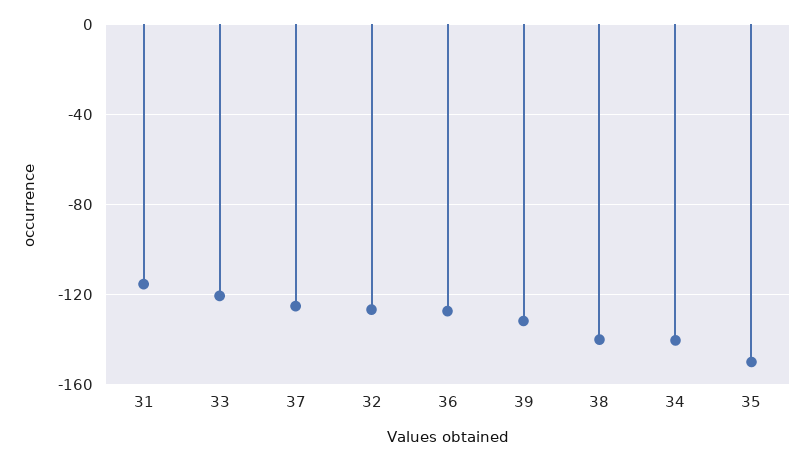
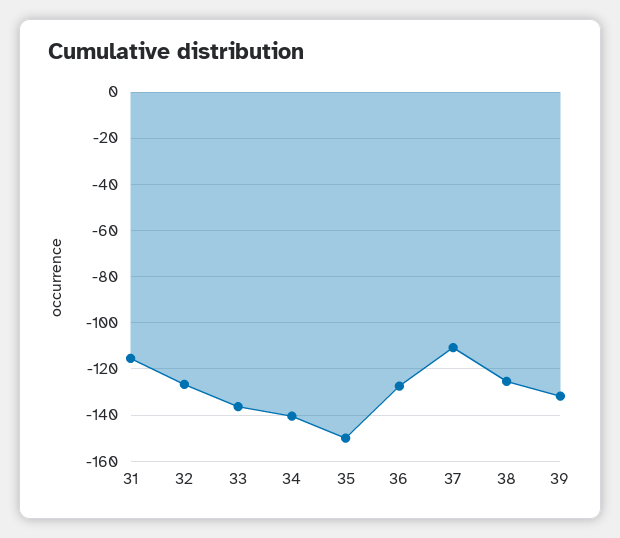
33: -120 -> -135
37: -125 -> -110
38: -140 -> -125

